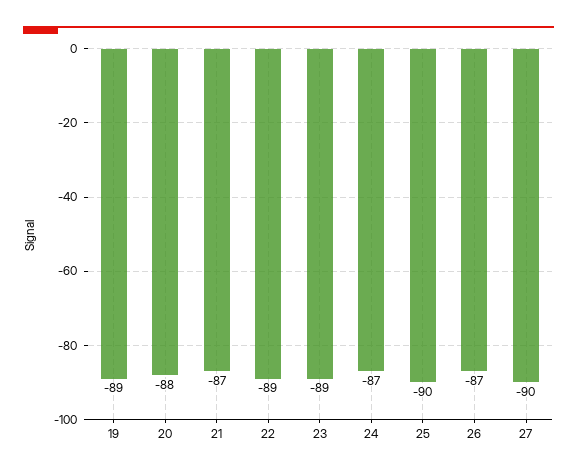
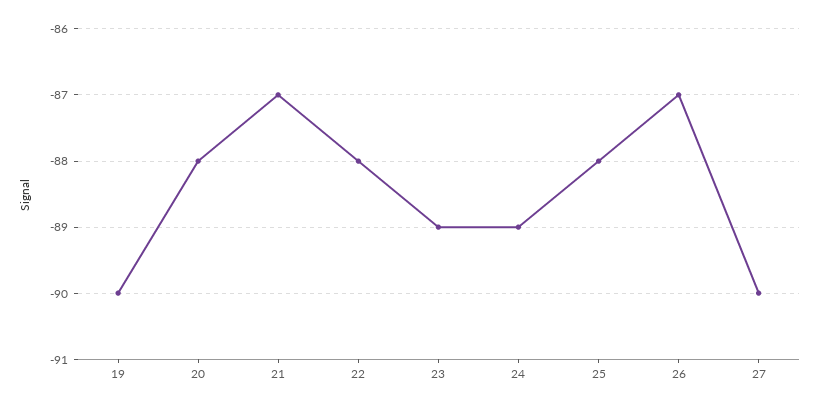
19: -89 -> -90
22: -89 -> -88
24: -87 -> -89
25: -90 -> -88

